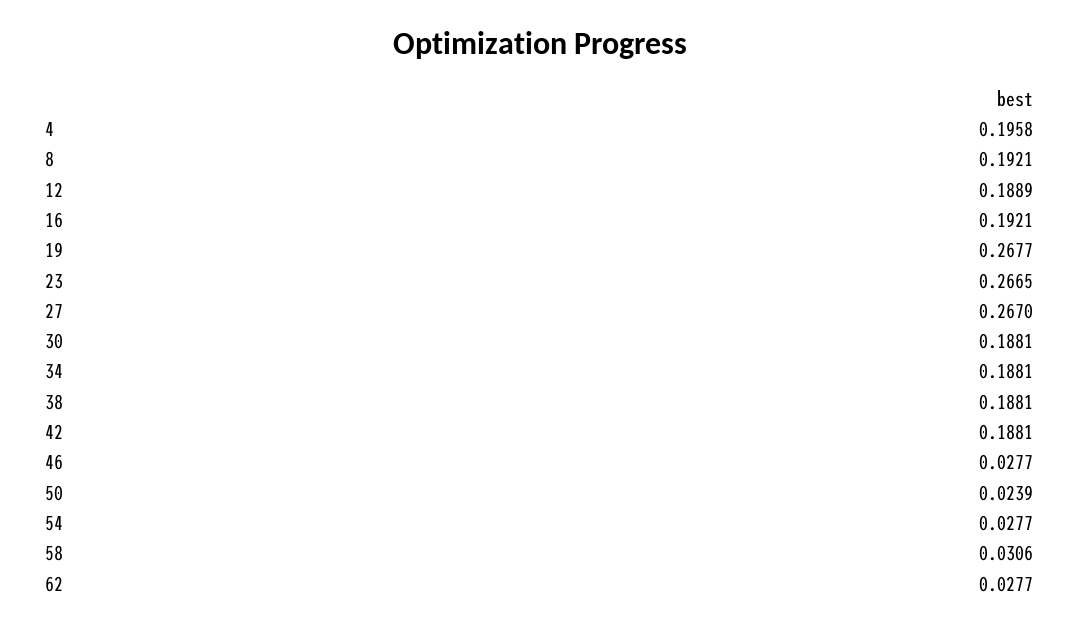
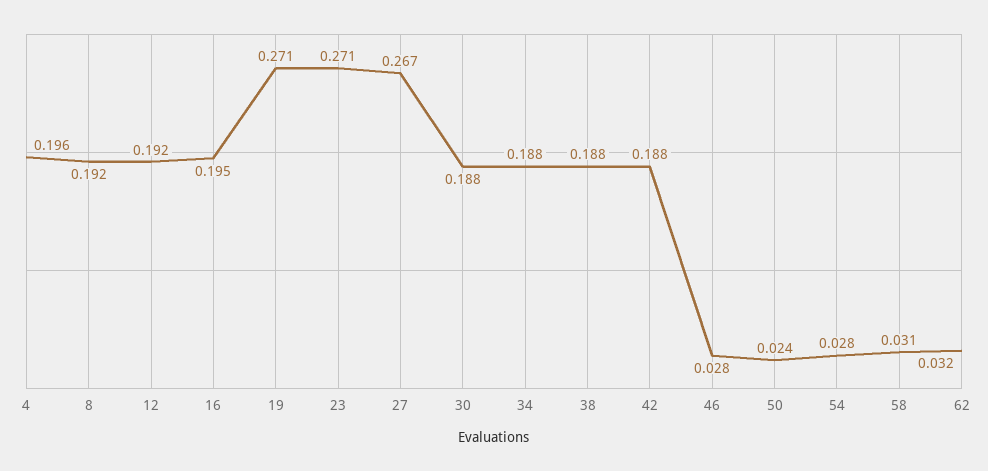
12: 0.1889 -> 0.192
16: 0.1921 -> 0.195
19: 0.2677 -> 0.271
23: 0.2665 -> 0.271
62: 0.0277 -> 0.032

